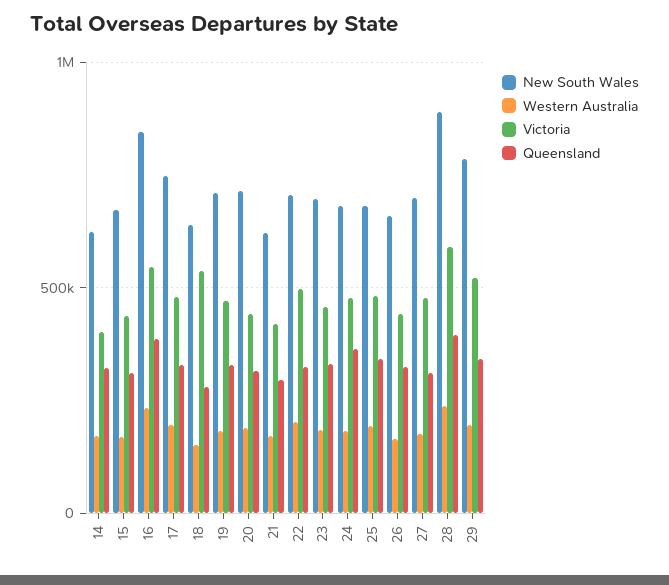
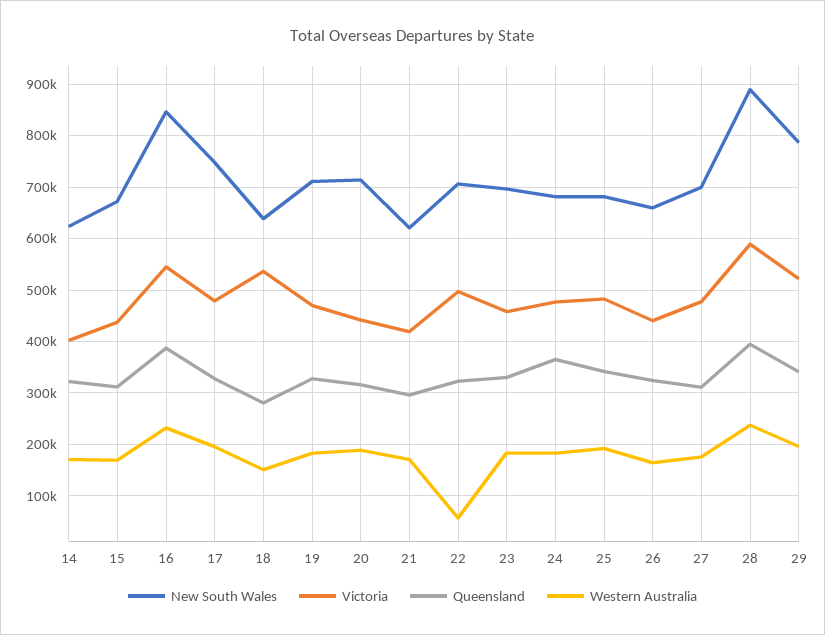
Western Australia, 22: 200000 -> 60000

